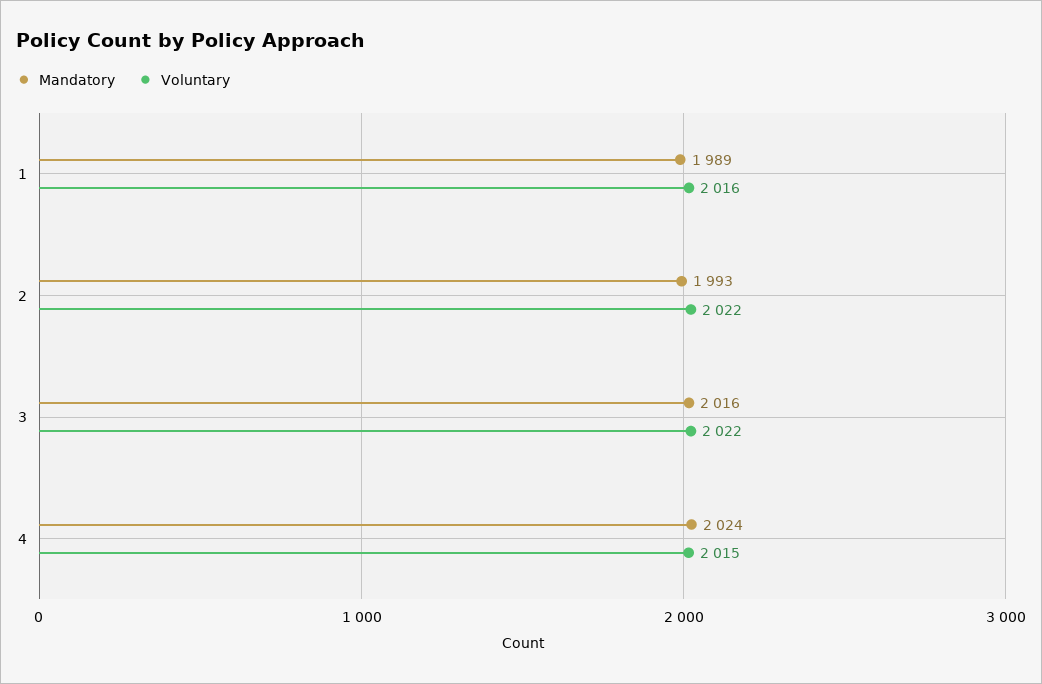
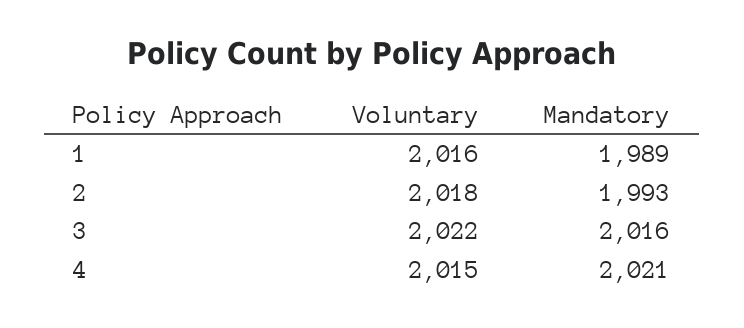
Voluntary, 2: 2022 -> 2018
Mandatory, 4: 2024 -> 2021

